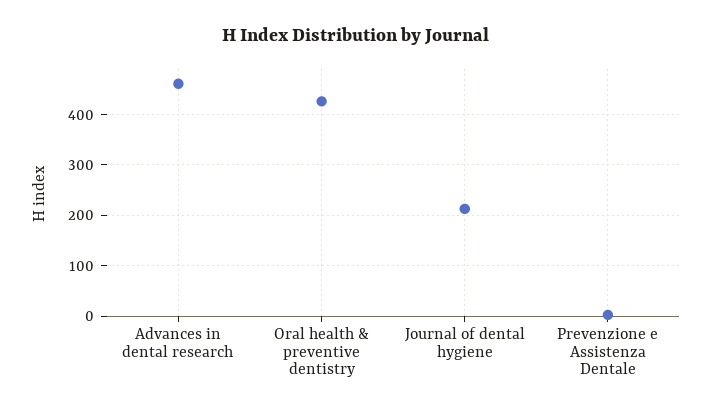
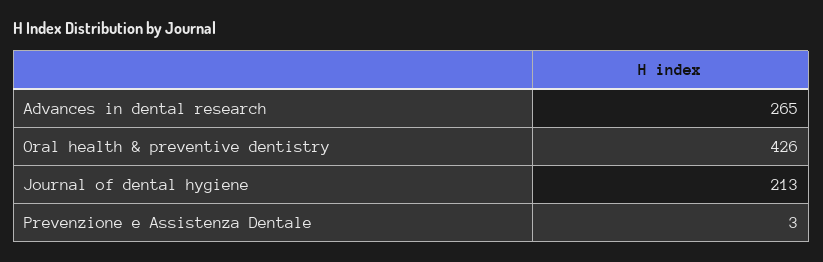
Advances in dental research: 460 -> 265

